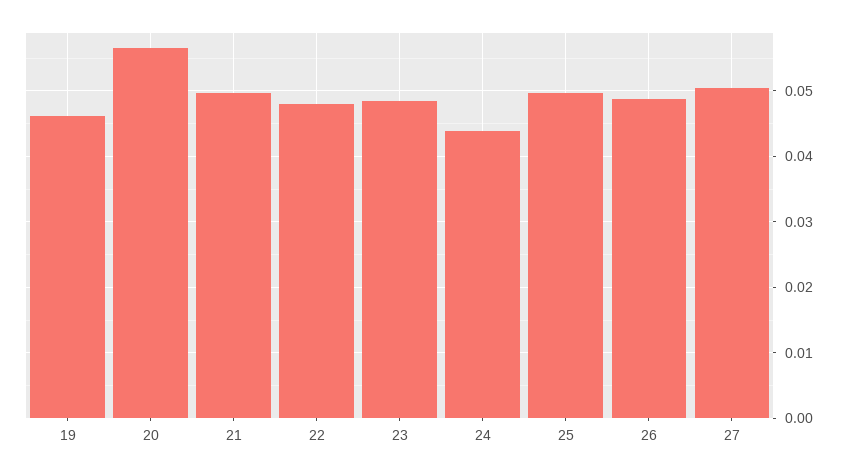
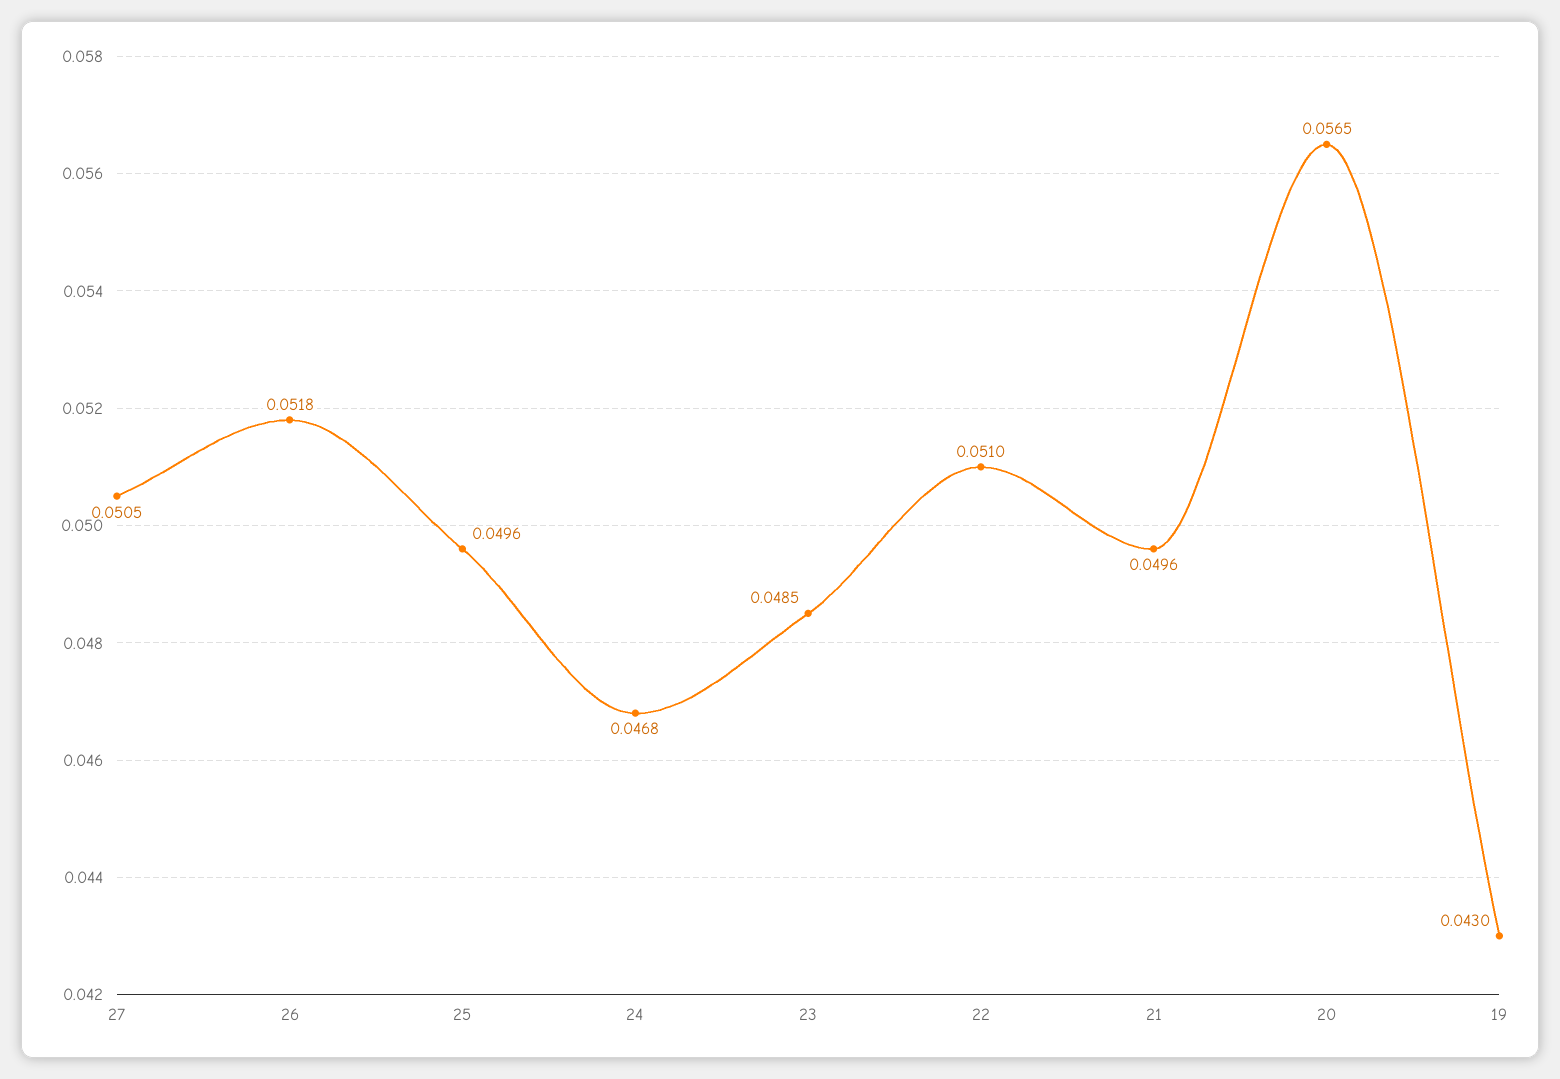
19: 0.046 -> 0.043
22: 0.048 -> 0.051
24: 0.044 -> 0.0468
26: 0.049 -> 0.0518

